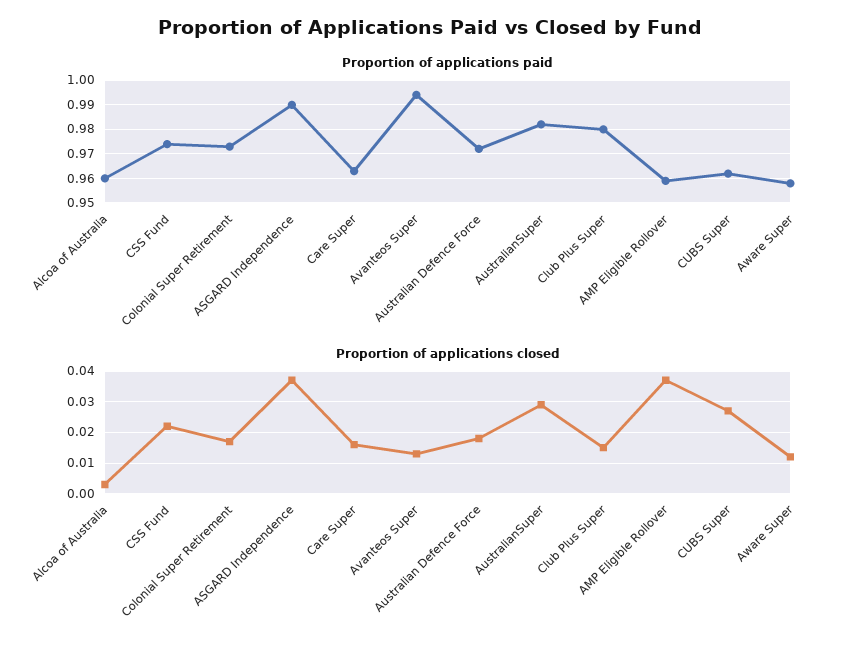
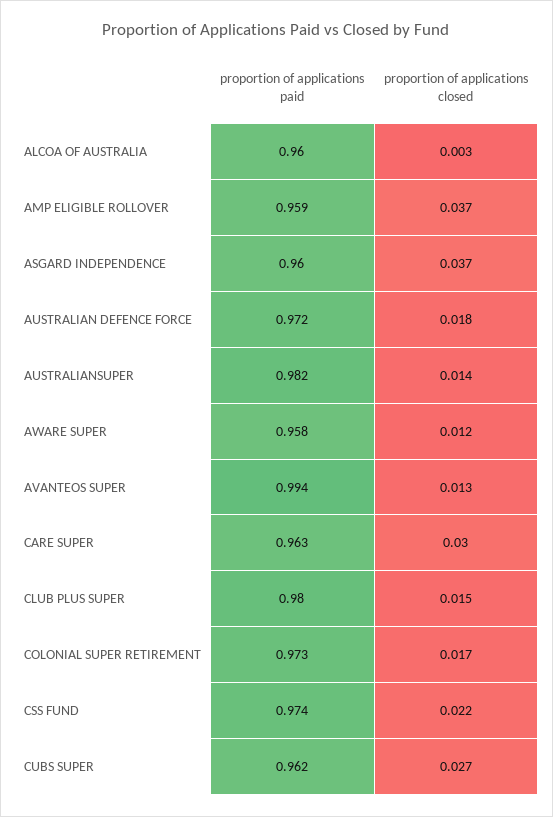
Proportion of applications paid, ASGARD Independence: 0.99 -> 0.96
Proportion of applications closed, Care Super: 0.015 -> 0.03
Proportion of applications closed, AustralianSuper: 0.03 -> 0.014

